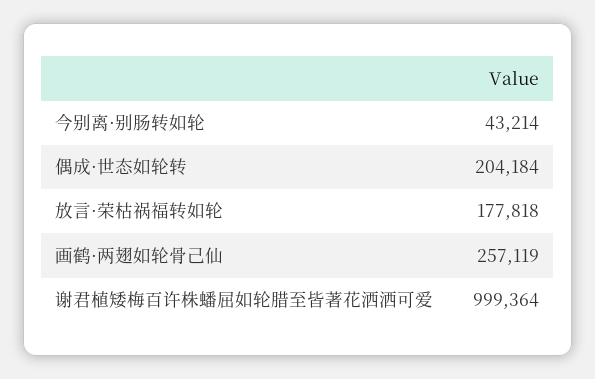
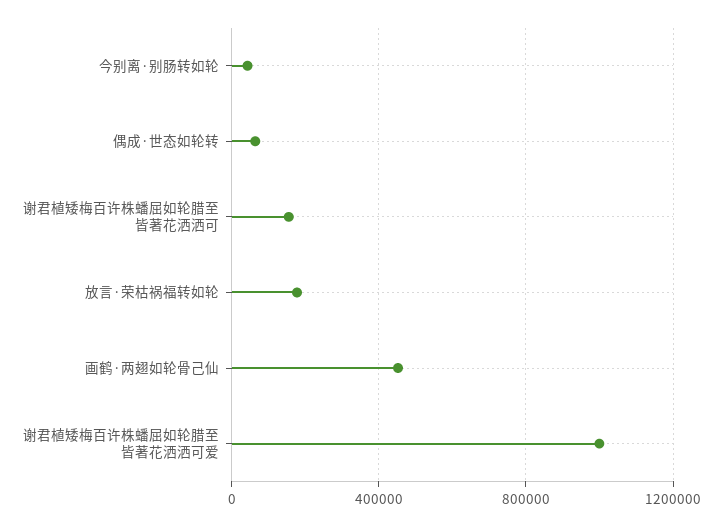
偶成·世态如轮转: 204184 -> 50000
画鹤·两翅如轮骨己仙: 257119 -> 450000
谢君植矮梅百许株蟠屈如轮腊至皆著花洒洒可: none -> 150000

